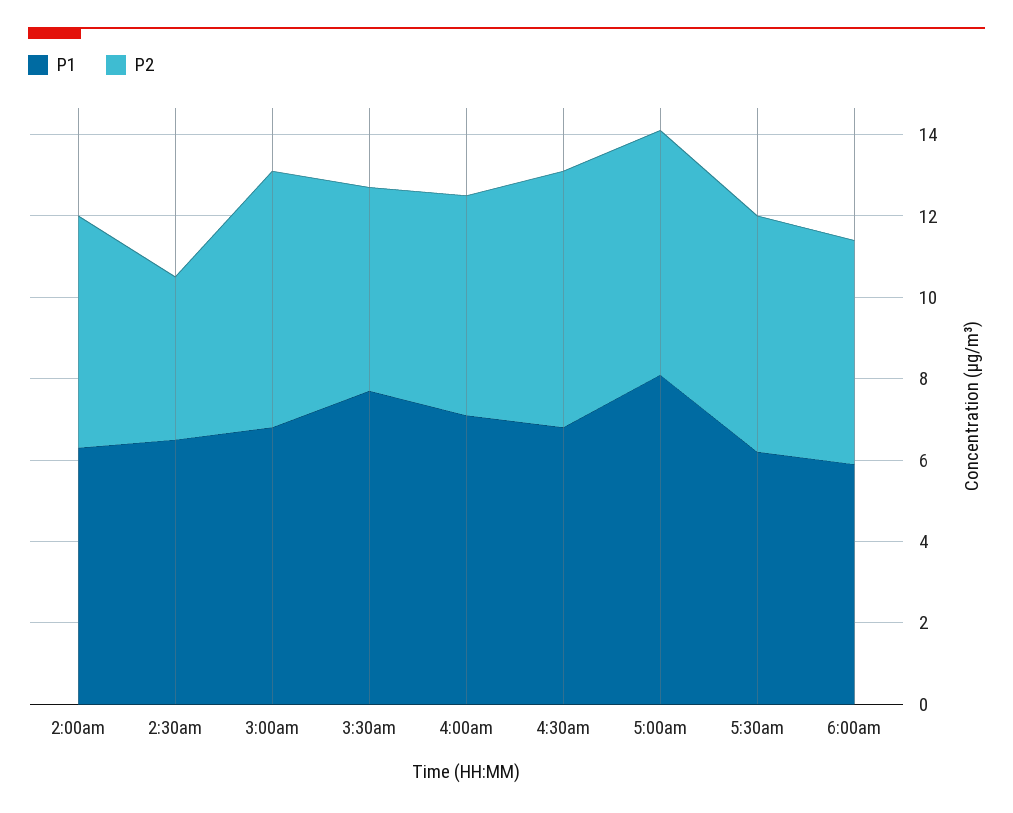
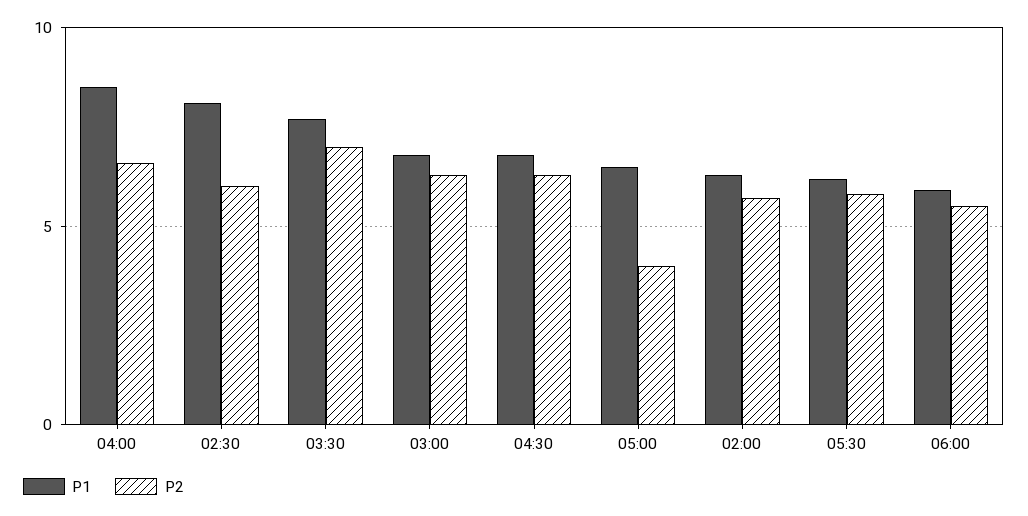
P1, 2:30am: 6.5 -> 8
P2, 2:30am: 4 -> 6
P2, 3:30am: 5 -> 7
P1, 4:00am: 7 -> 8.5
P2, 4:00am: 5.5 -> 6.5
P1, 5:00am: 8 -> 6.5
P2, 5:00am: 6 -> 4

